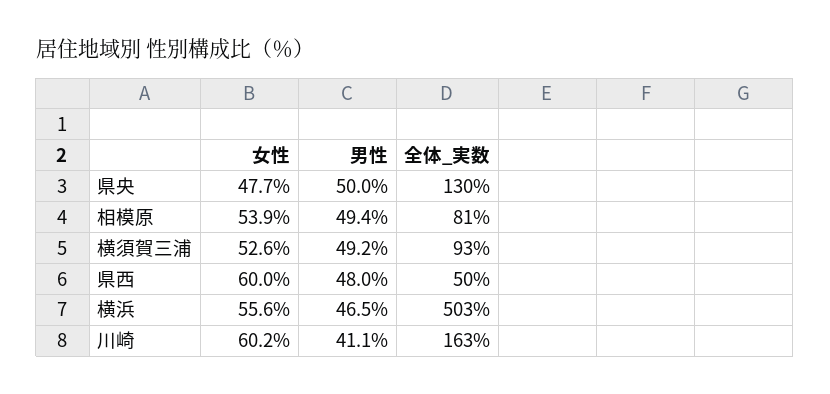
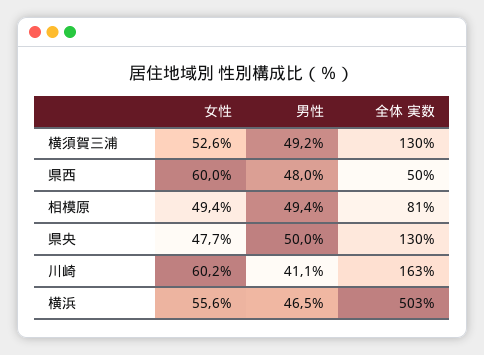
女性, 相模原: 53.9 -> 49.4
全体_実数, 横須賀三浦: 93 -> 130

